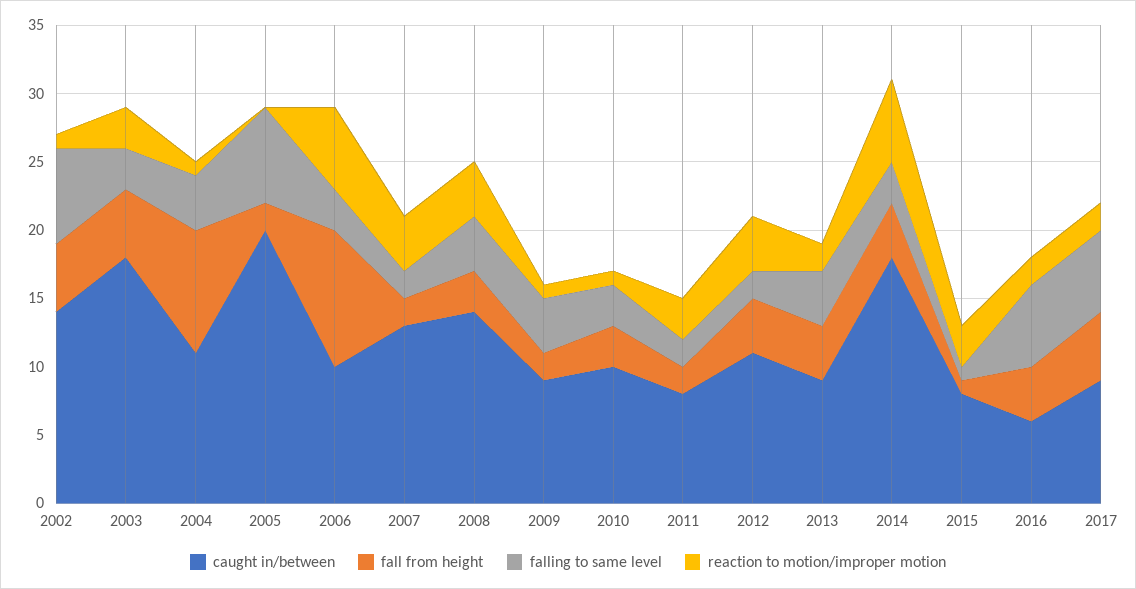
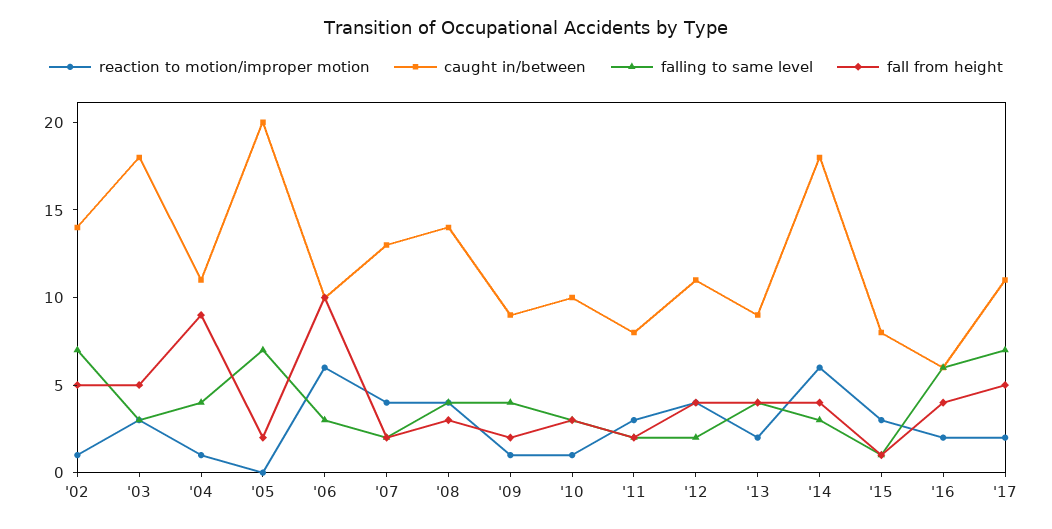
caught in/between, 2017: 9 -> 11
falling to same level, 2017: 6 -> 7

